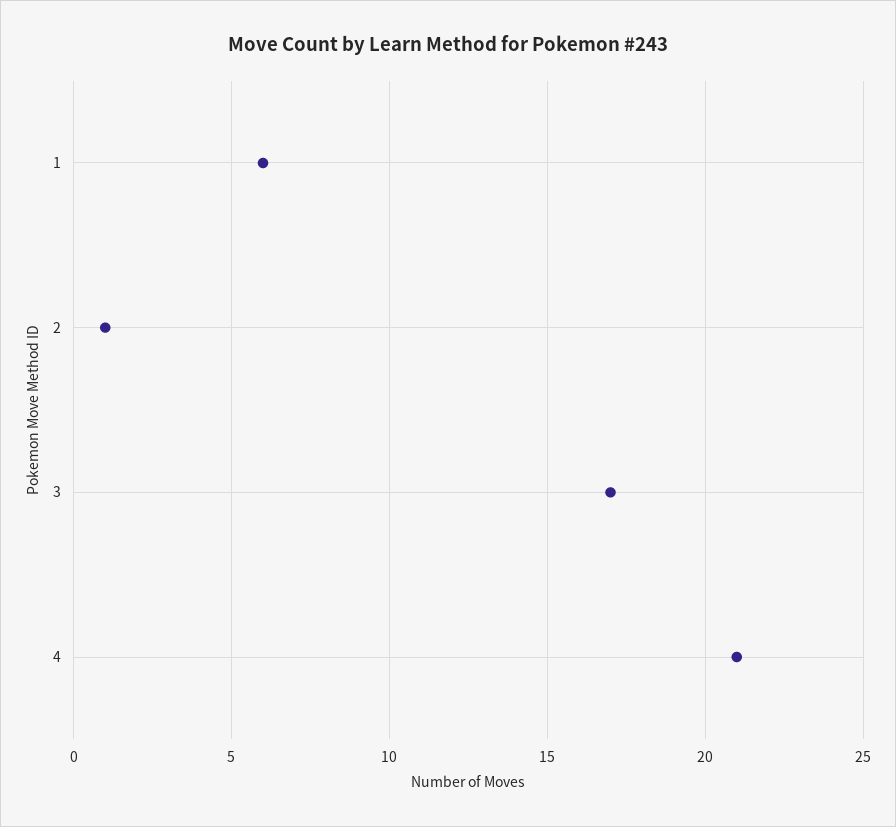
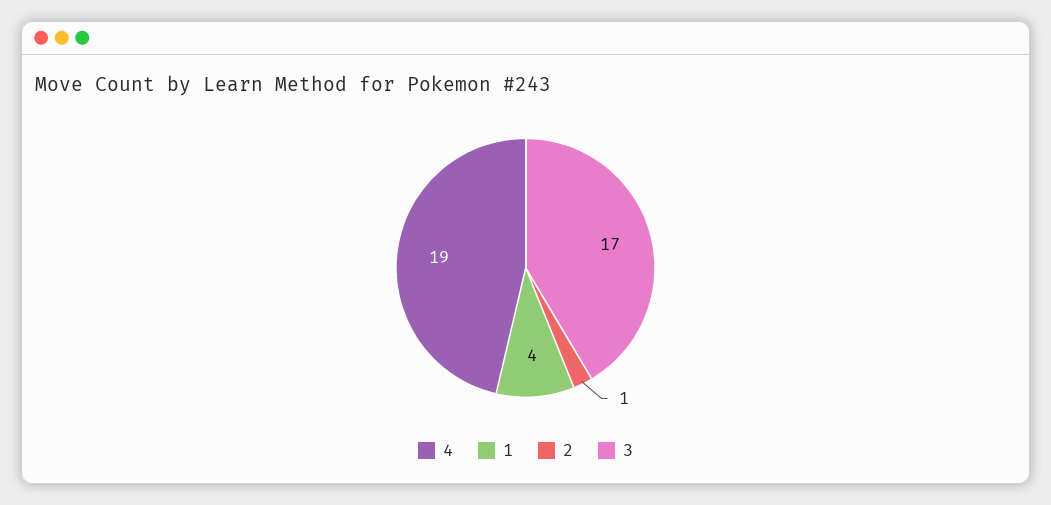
1: 6 -> 4
4: 21 -> 19

